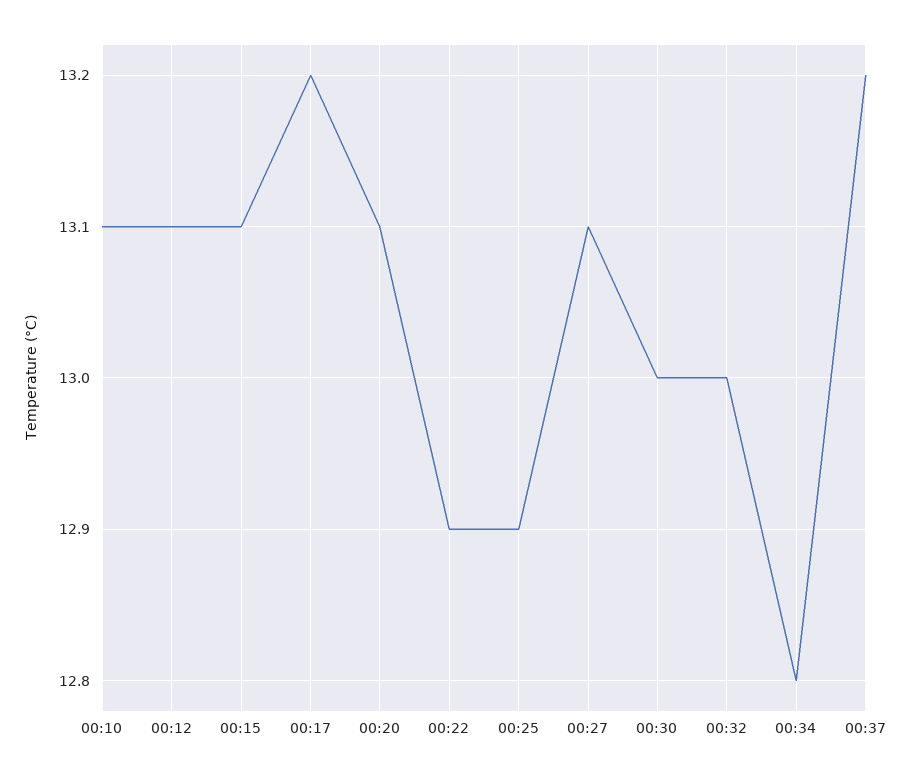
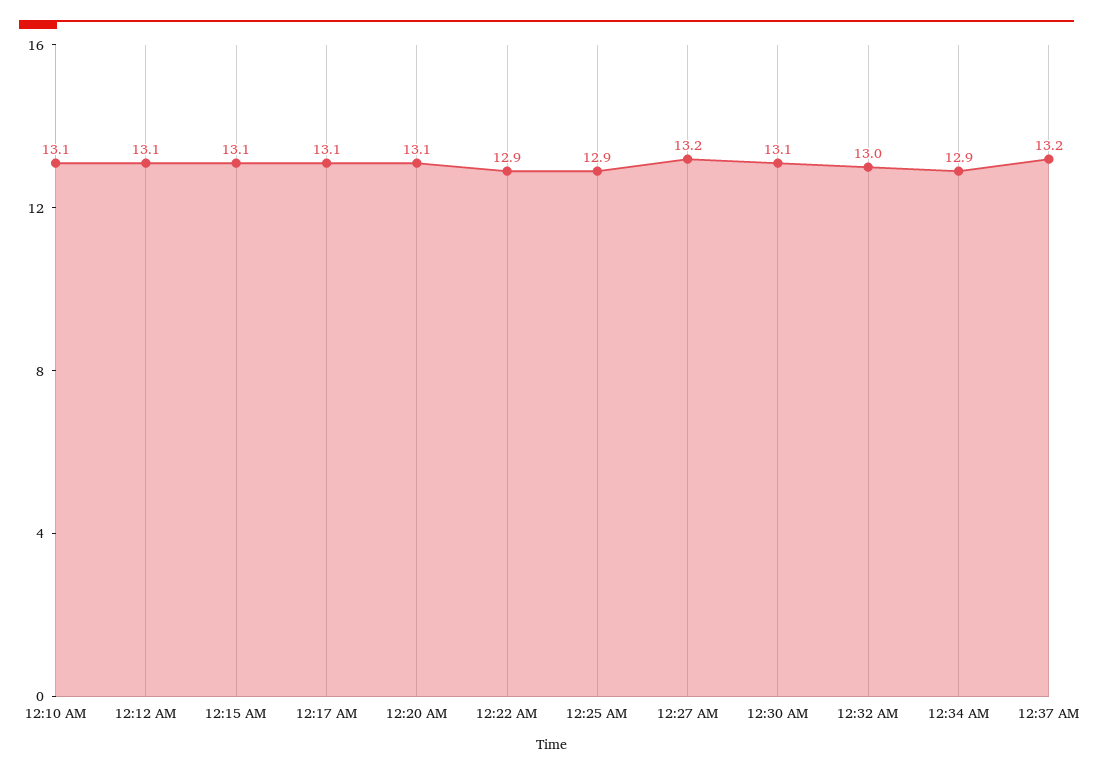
00:17: 13.2 -> 13.1
00:27: 13.1 -> 13.2
00:30: 13 -> 13.1
00:34: 12.8 -> 12.9

